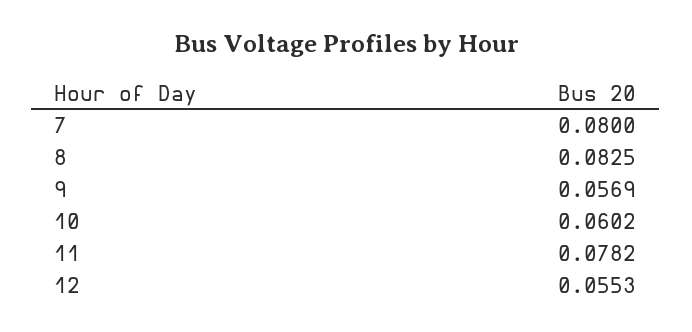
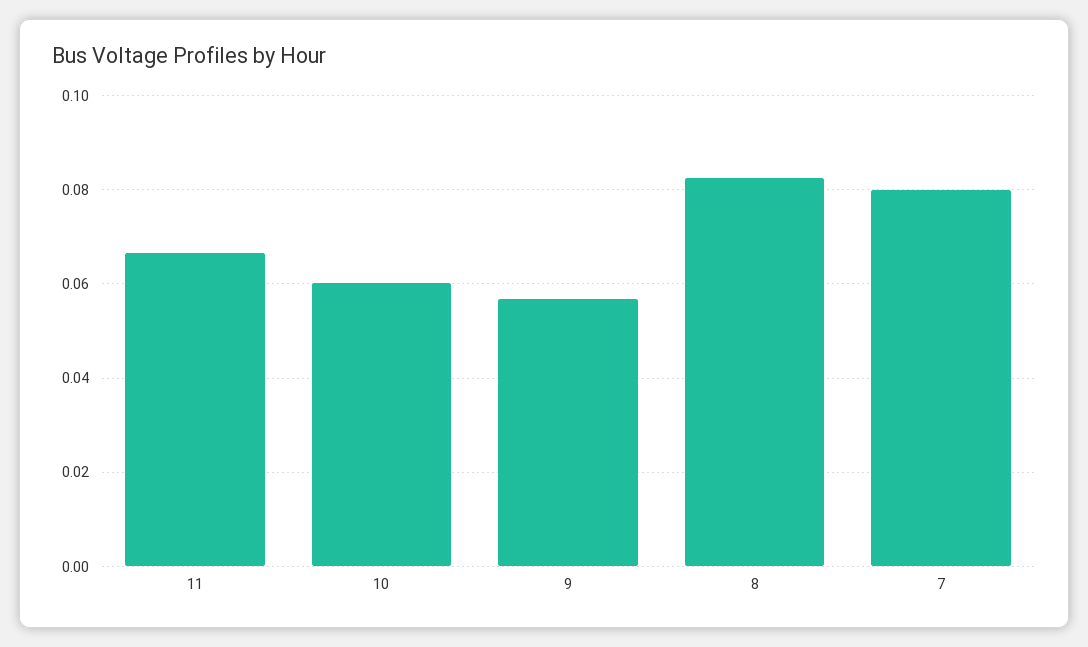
11: 0.0782 -> 0.066
12: 0.0553 -> none

